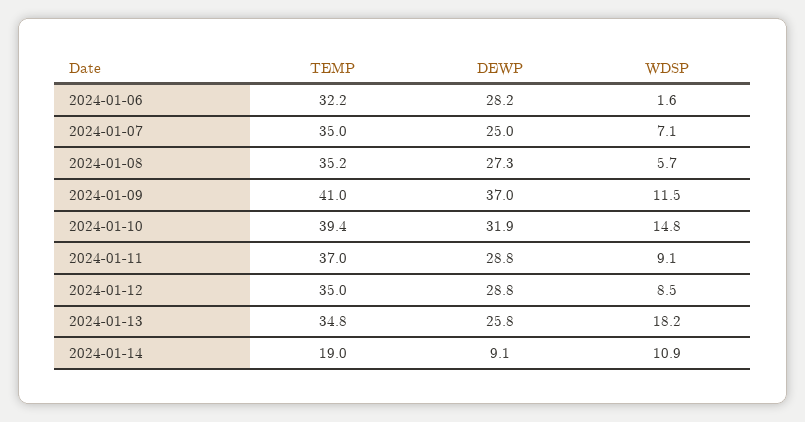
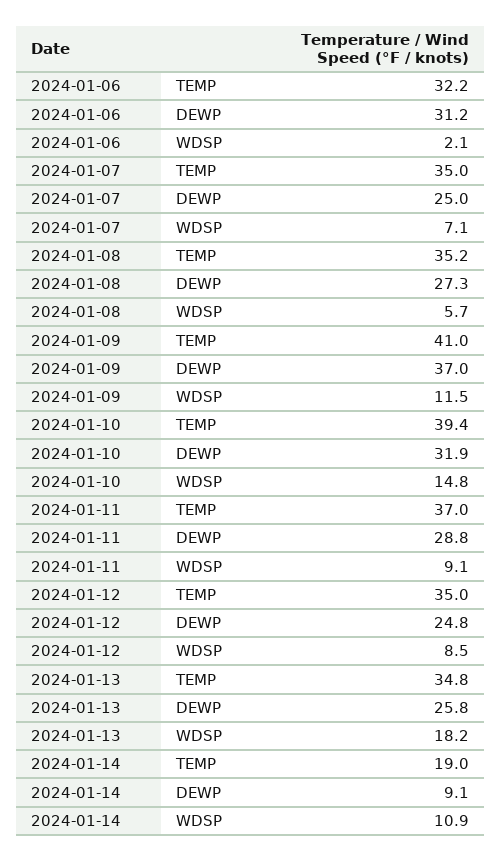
DEWP, 2024-01-06: 28.2 -> 31.2
WDSP, 2024-01-06: 1.6 -> 2.1
DEWP, 2024-01-12: 28.8 -> 24.8

